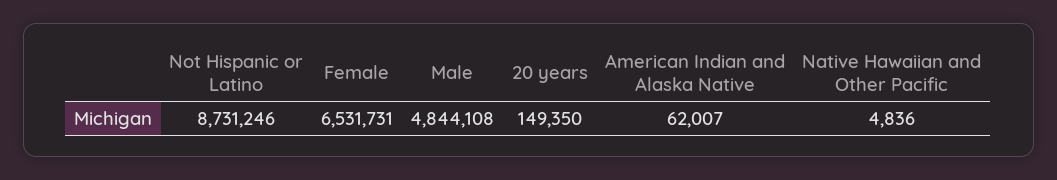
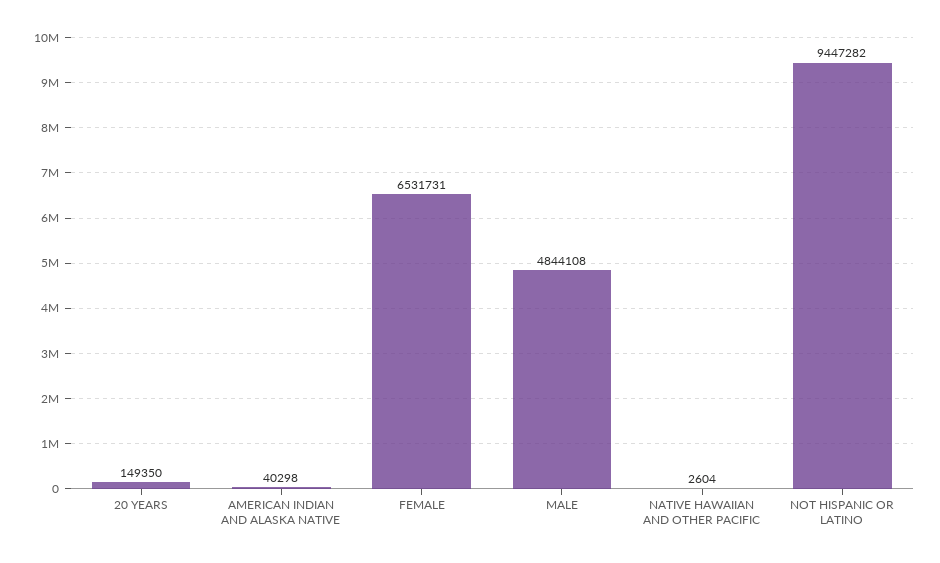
Not Hispanic or Latino: 8731246 -> 9447282
American Indian and Alaska Native: 62007 -> 40298
Native Hawaiian and Other Pacific: 4836 -> 2604

